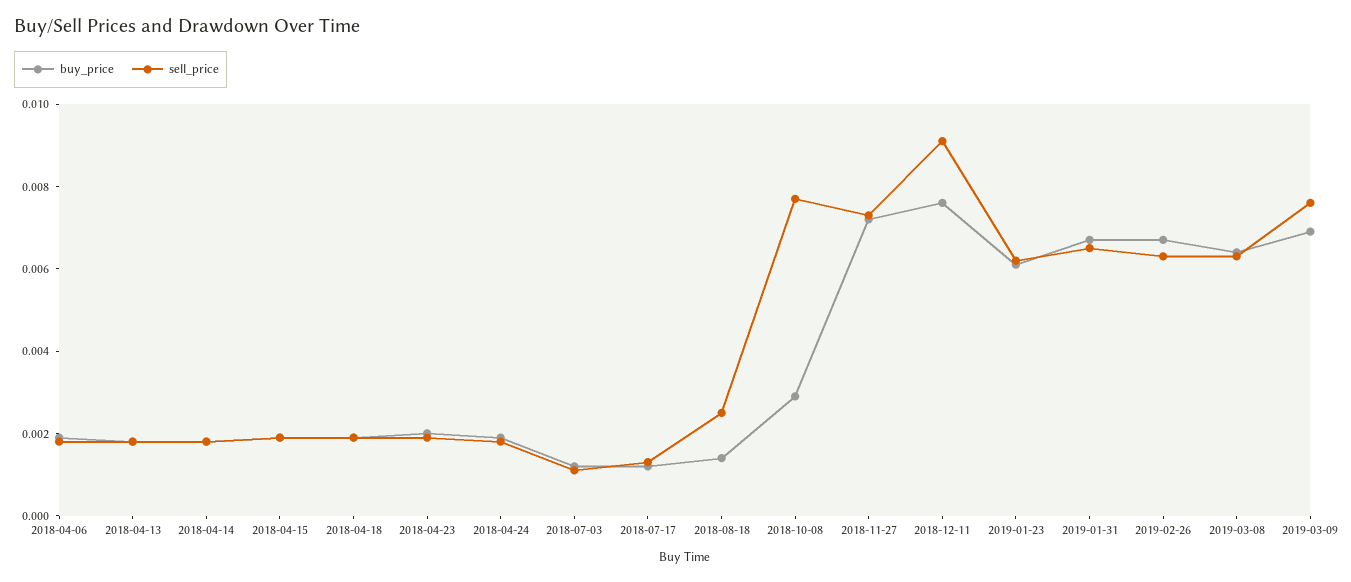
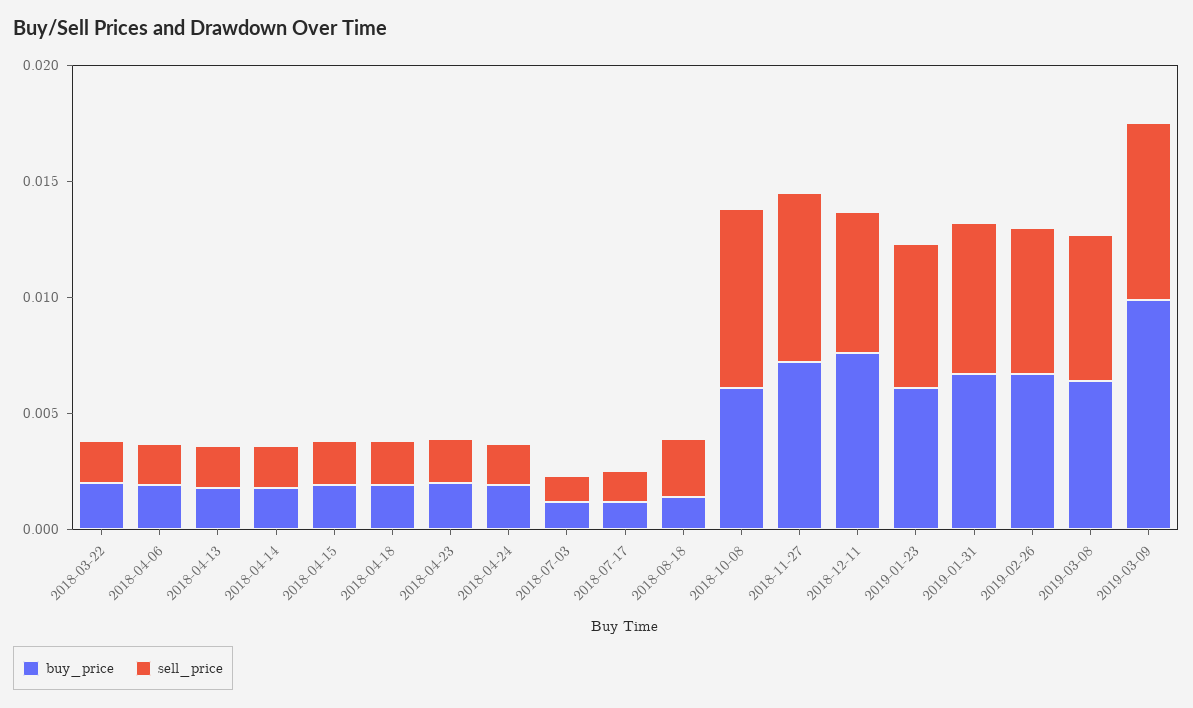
buy_price, 2018-10-08: 0.003 -> 0.006
sell_price, 2018-12-11: 0.009 -> 0.006
buy_price, 2019-03-09: 0.007 -> 0.01
buy_price, 2018-03-22: none -> 0.002
sell_price, 2018-03-22: none -> 0.002

